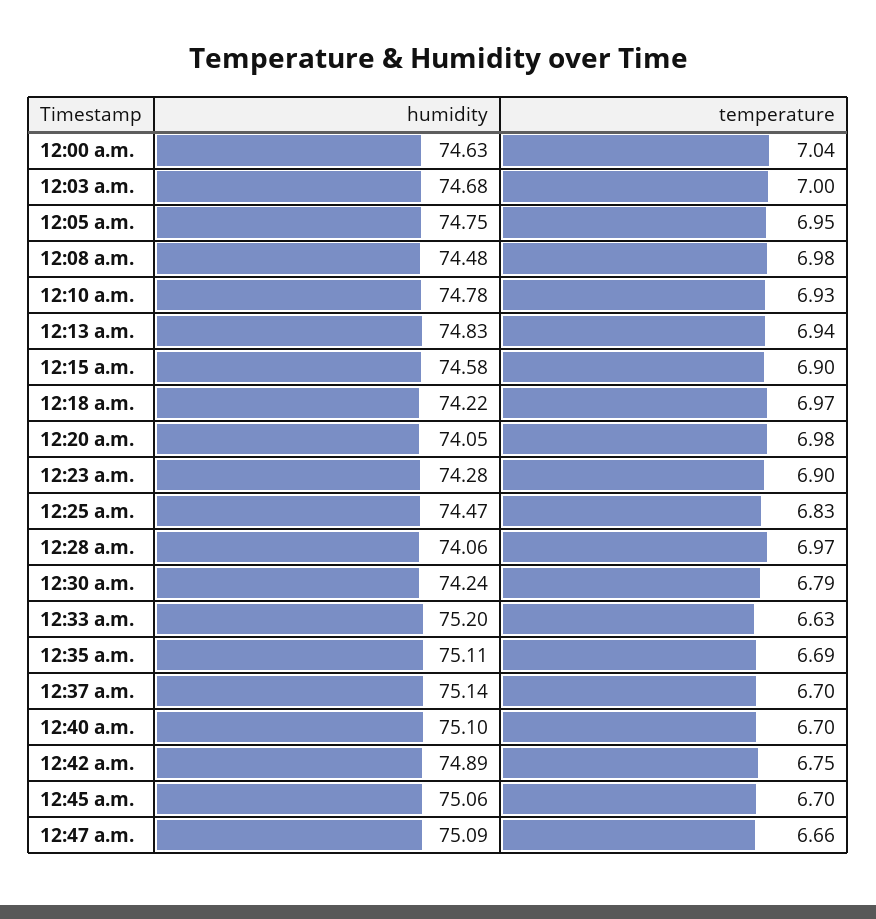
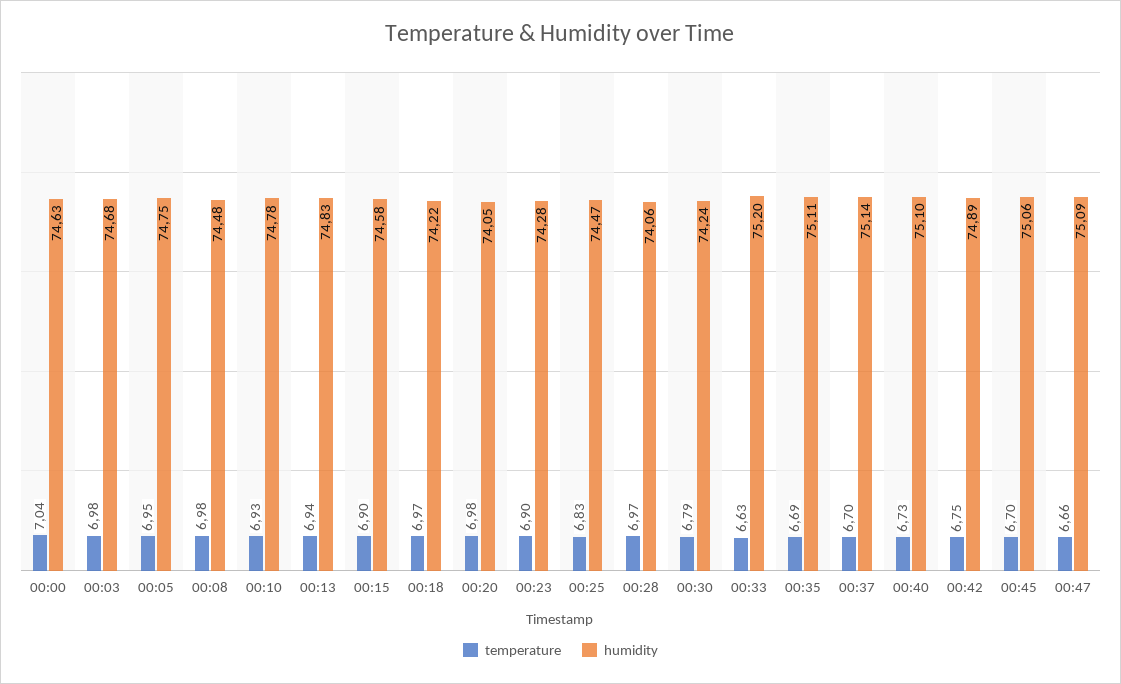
temperature, 12:03 a.m.: 7 -> 6.98
temperature, 12:40 a.m.: 6.7 -> 6.73

